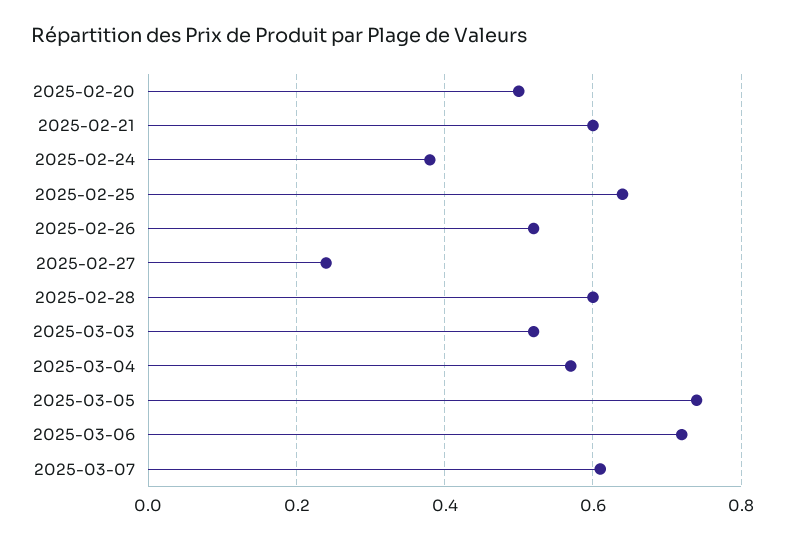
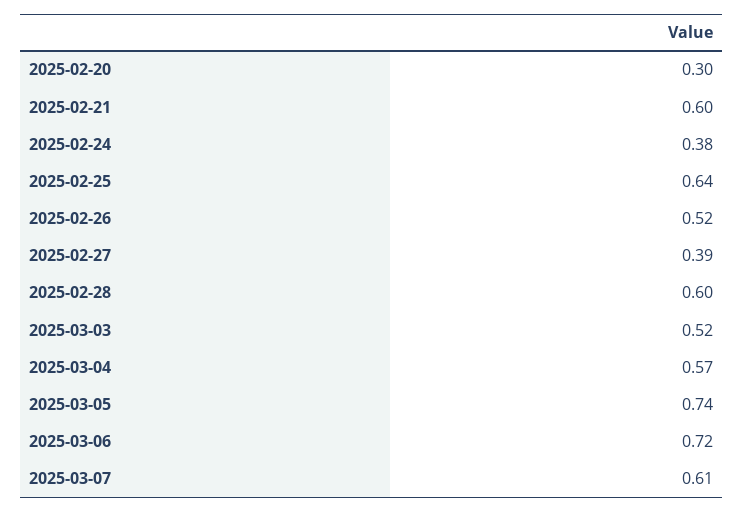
2025-02-20: 0.5 -> 0.3
2025-02-27: 0.25 -> 0.39

